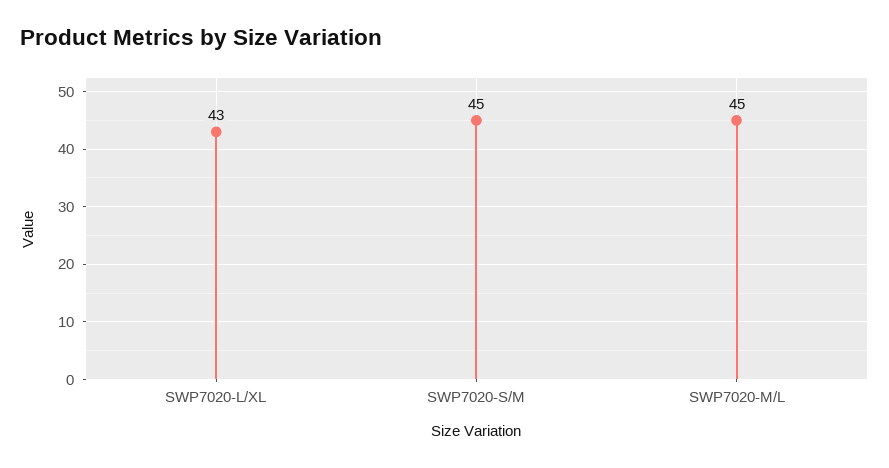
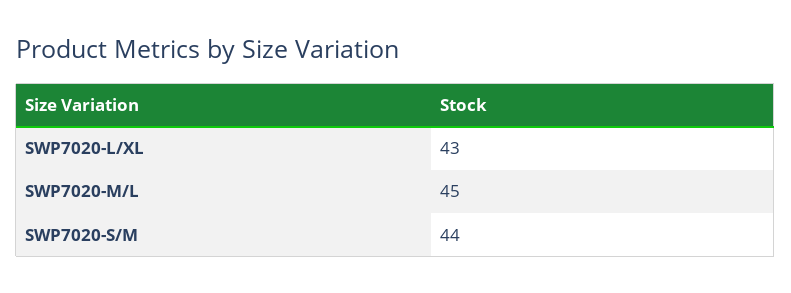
SWP7020-S/M: 45 -> 44

